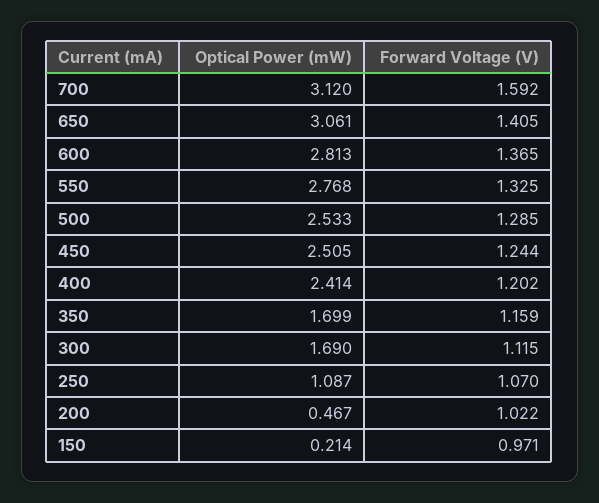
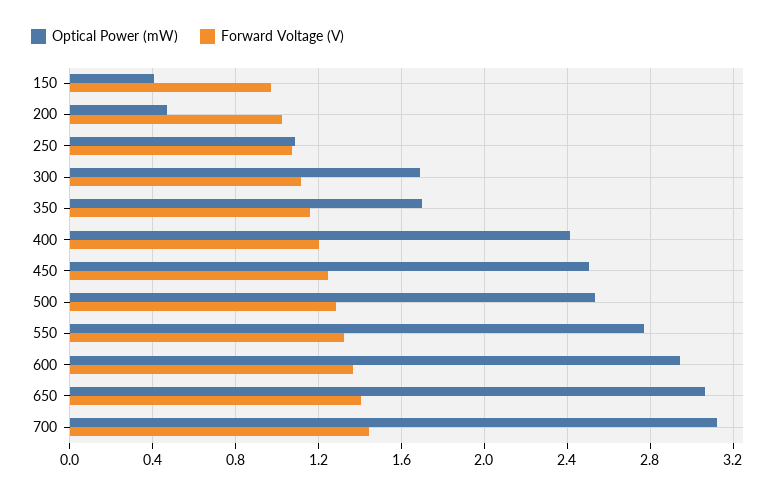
Forward Voltage (V), 700: 1.592 -> 1.45
Optical Power (mW), 600: 2.813 -> 2.95
Optical Power (mW), 150: 0.214 -> 0.4

